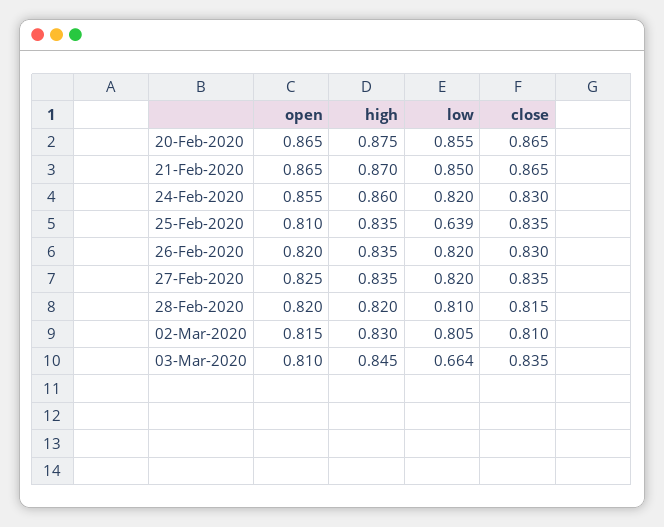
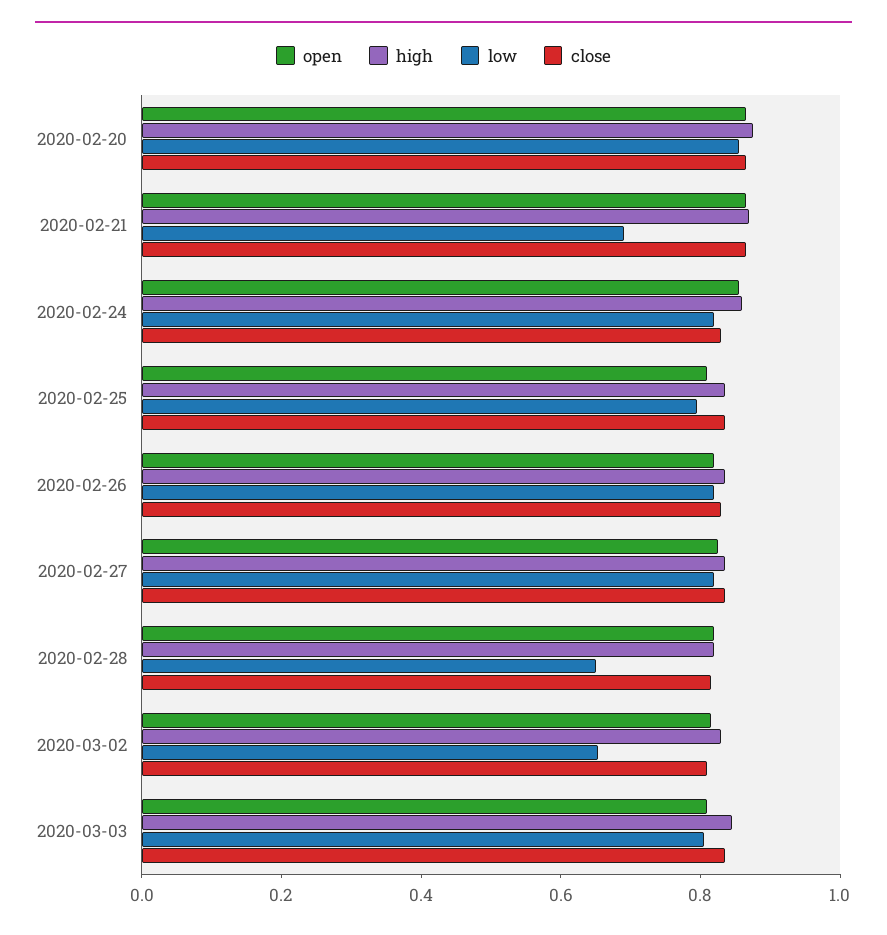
low, 21-Feb-2020: 0.85 -> 0.7
low, 25-Feb-2020: 0.639 -> 0.8
low, 28-Feb-2020: 0.81 -> 0.65
low, 02-Mar-2020: 0.805 -> 0.65
low, 03-Mar-2020: 0.664 -> 0.8

